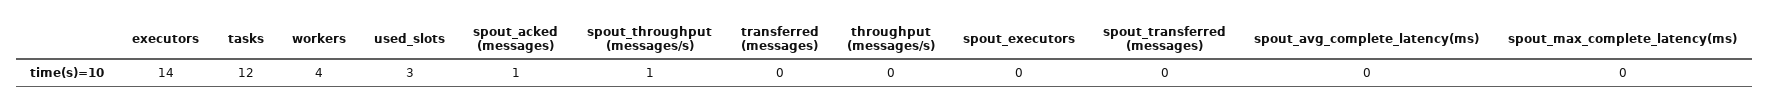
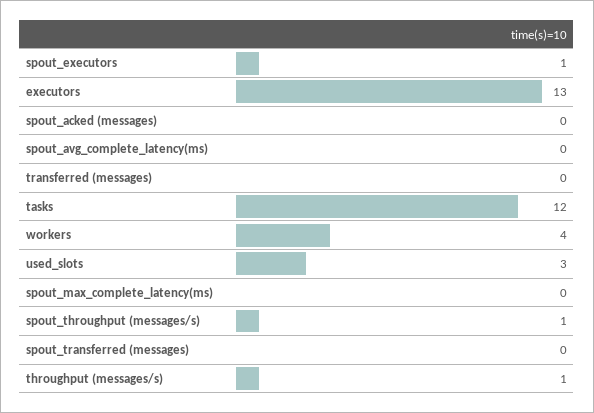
executors: 14 -> 13
spout_acked (messages): 1 -> 0
throughput (messages/s): 0 -> 1
spout_executors: 0 -> 1

